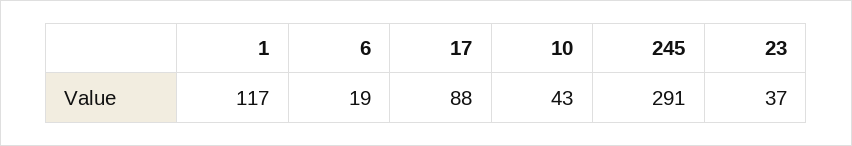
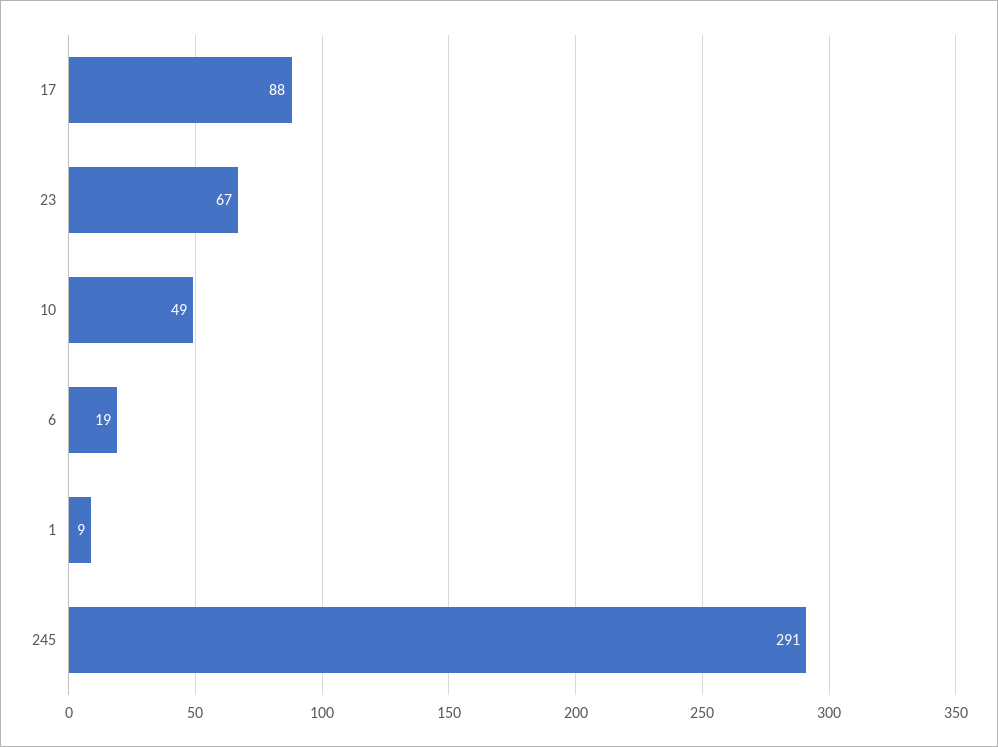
1: 117 -> 9
10: 43 -> 49
23: 37 -> 67

